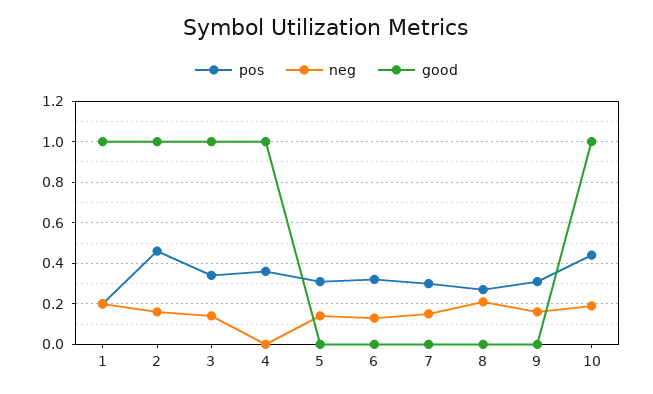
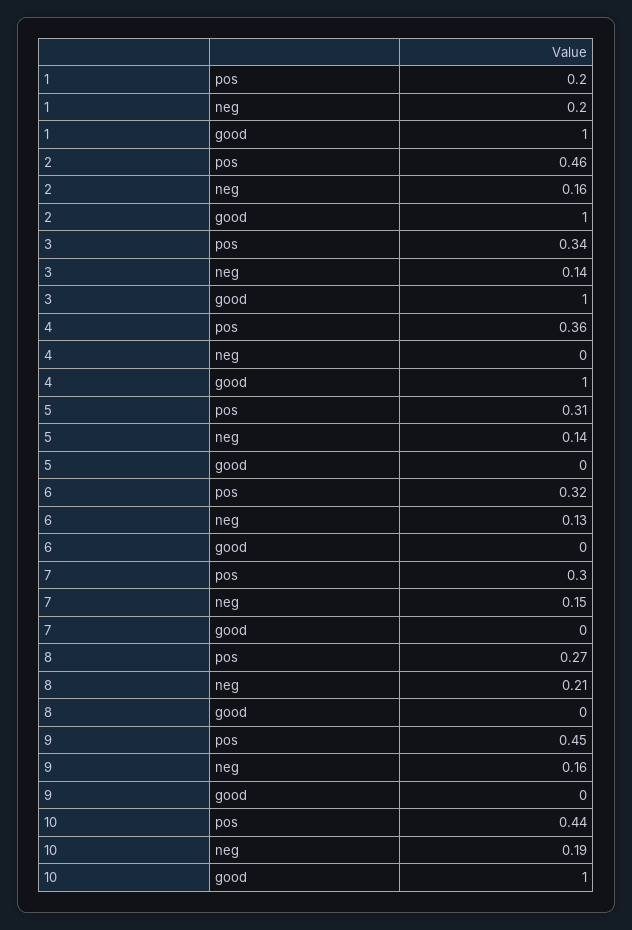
pos, 9: 0.3 -> 0.45

